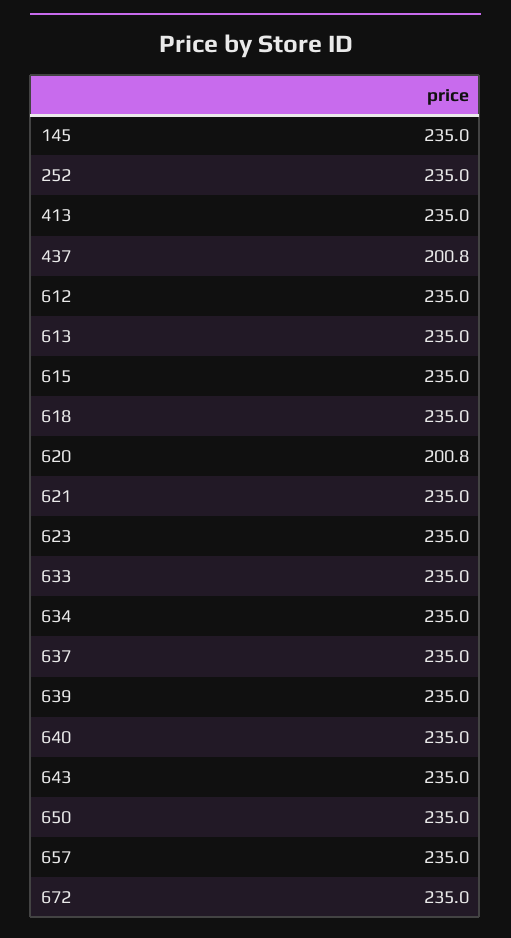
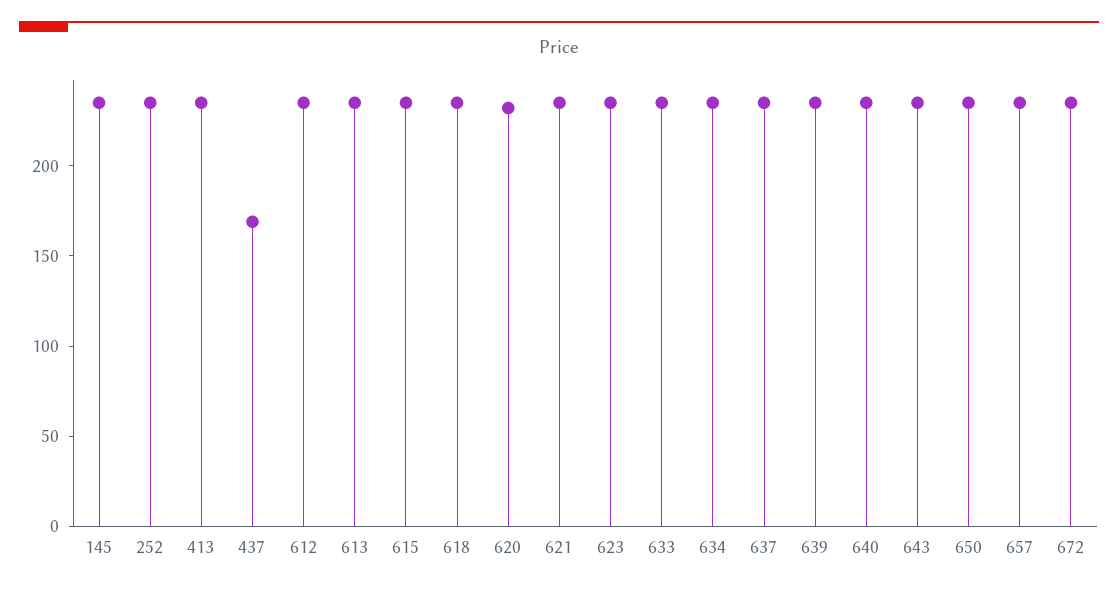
437: 200.8 -> 170
620: 200.8 -> 230

